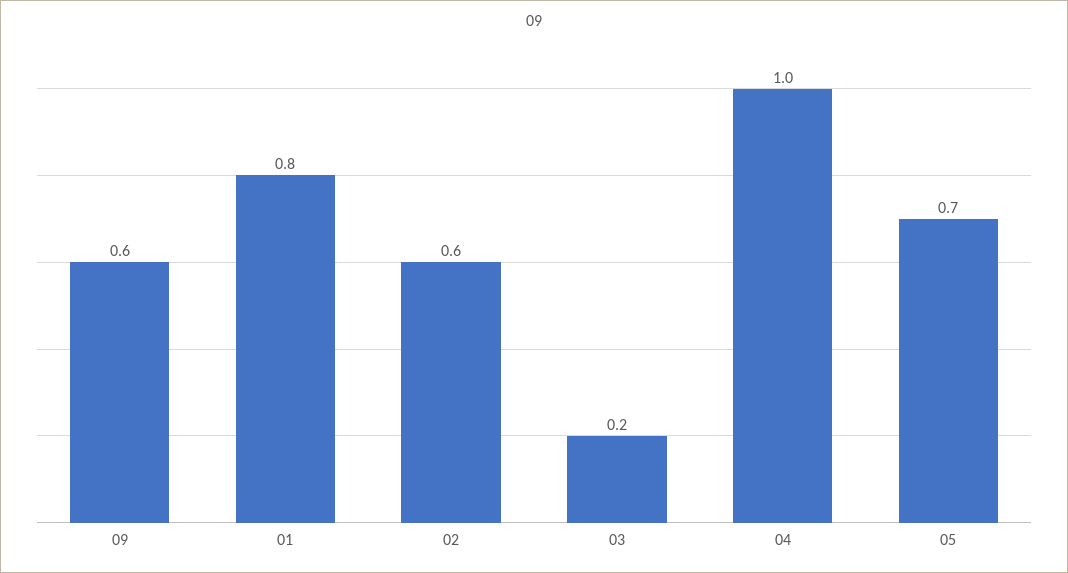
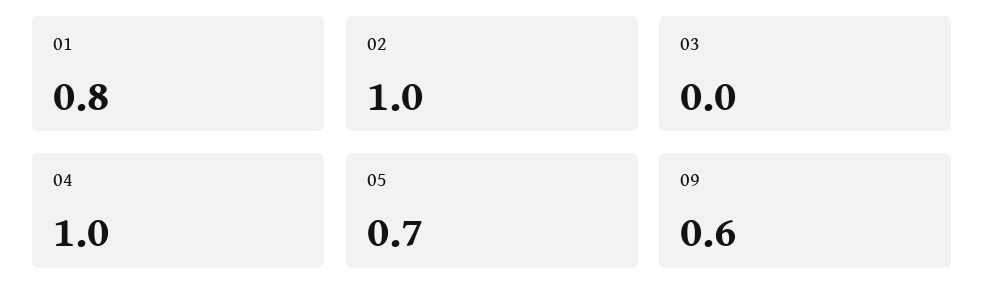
02: 0.6 -> 1
03: 0.2 -> 0

